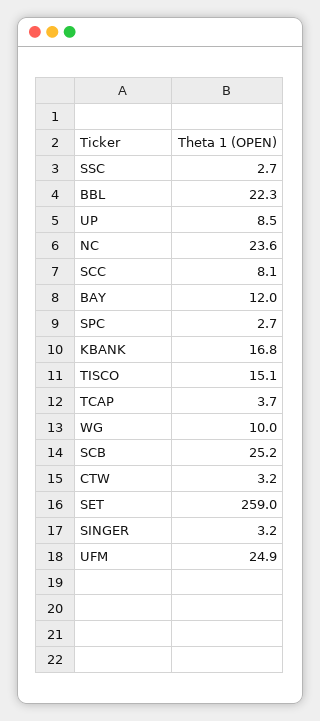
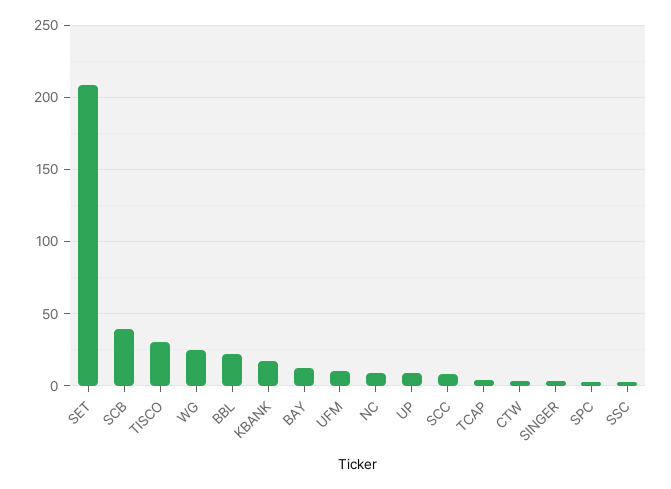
NC: 23.6 -> 10
TISCO: 15.1 -> 30
WG: 10 -> 25
SCB: 25.2 -> 40
SET: 259 -> 210
UFM: 24.9 -> 10

